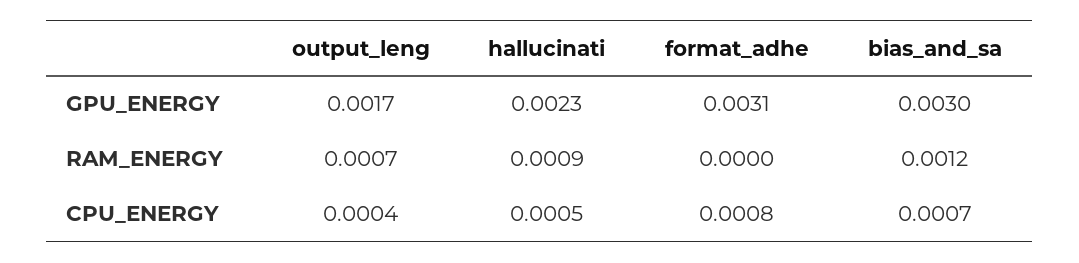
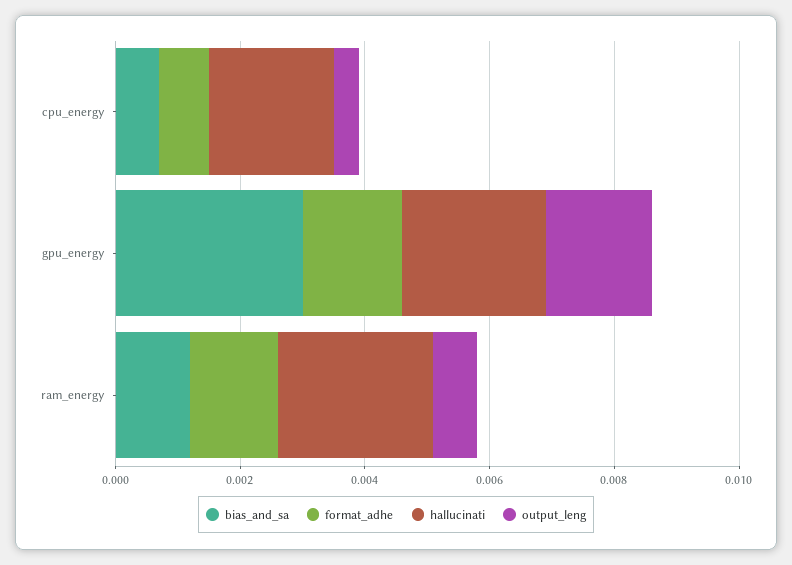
format_adhe, GPU_ENERGY: 0.0031 -> 0.0015
hallucinati, RAM_ENERGY: 0.0009 -> 0.0025
format_adhe, RAM_ENERGY: 0 -> 0.0015
hallucinati, CPU_ENERGY: 0.0005 -> 0.002

